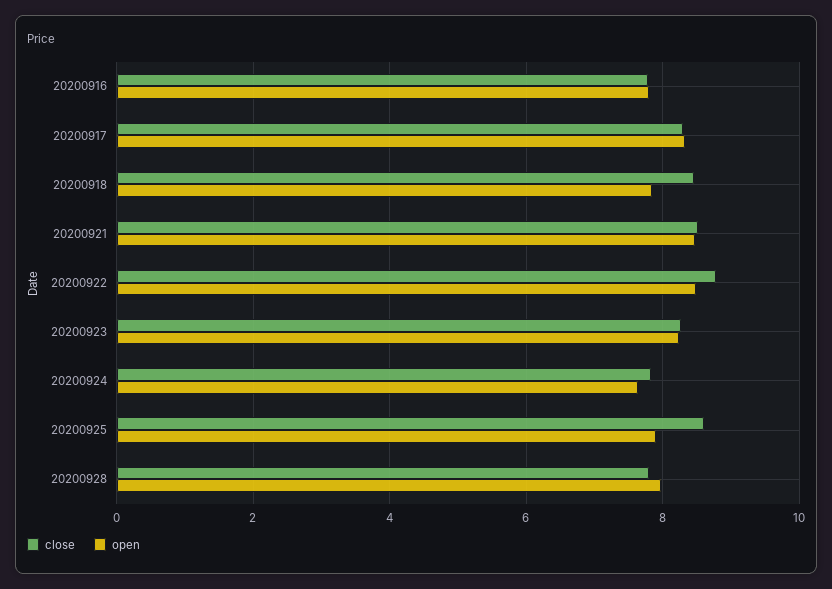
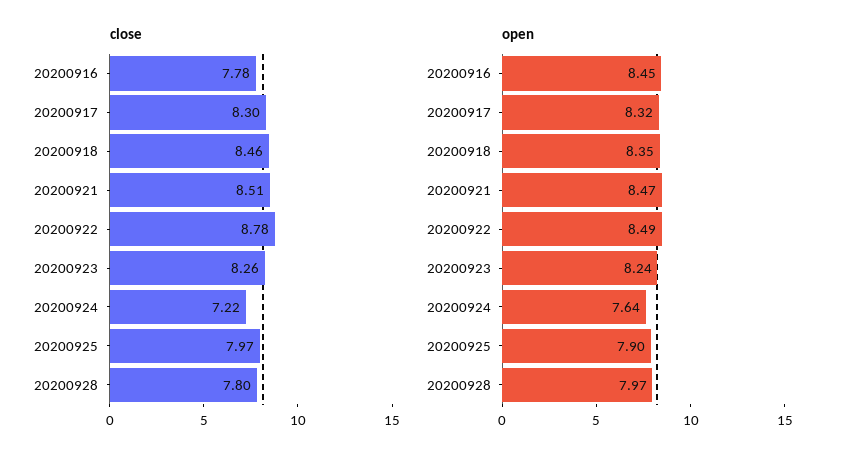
open, 20200916: 7.8 -> 8.45
open, 20200918: 7.8 -> 8.35
close, 20200924: 7.8 -> 7.22
close, 20200925: 8.6 -> 7.97

